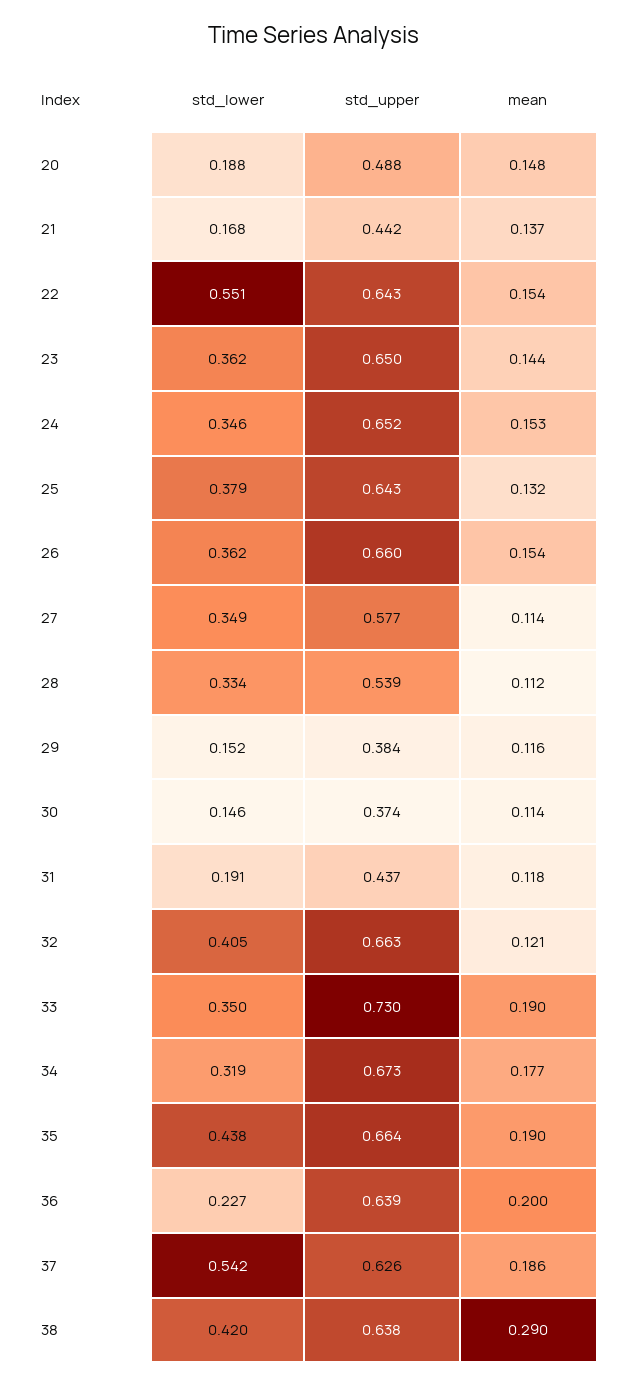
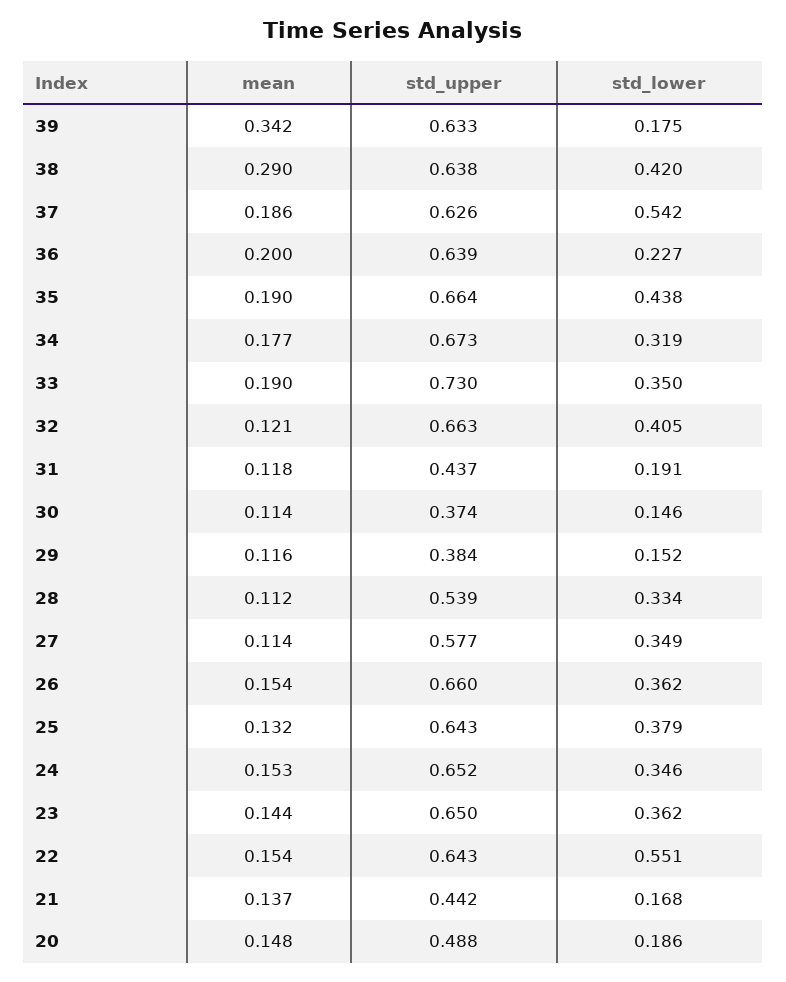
std_lower, 20: 0.188 -> 0.186
mean, 39: none -> 0.342
std_upper, 39: none -> 0.633
std_lower, 39: none -> 0.175

